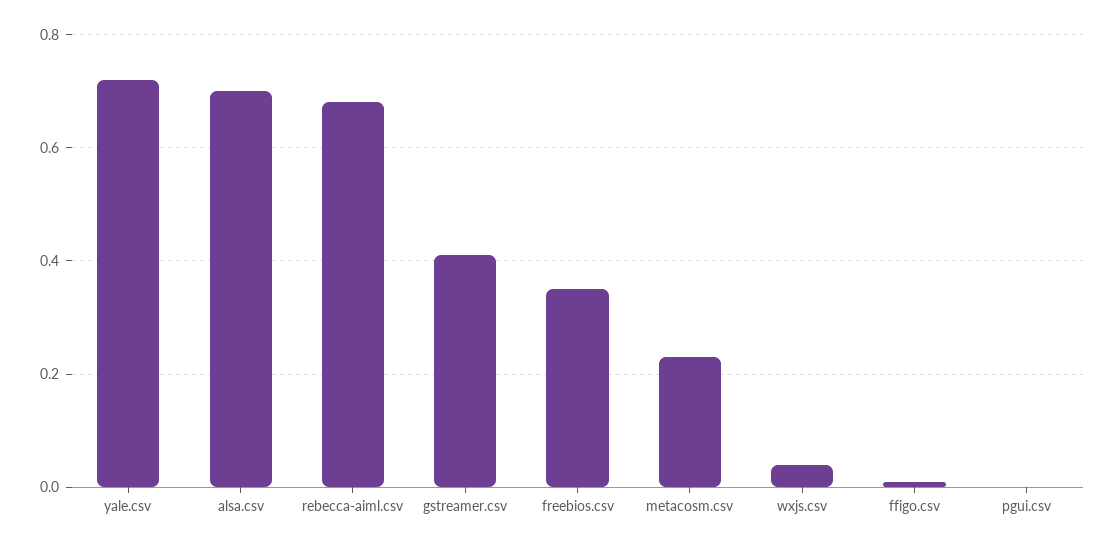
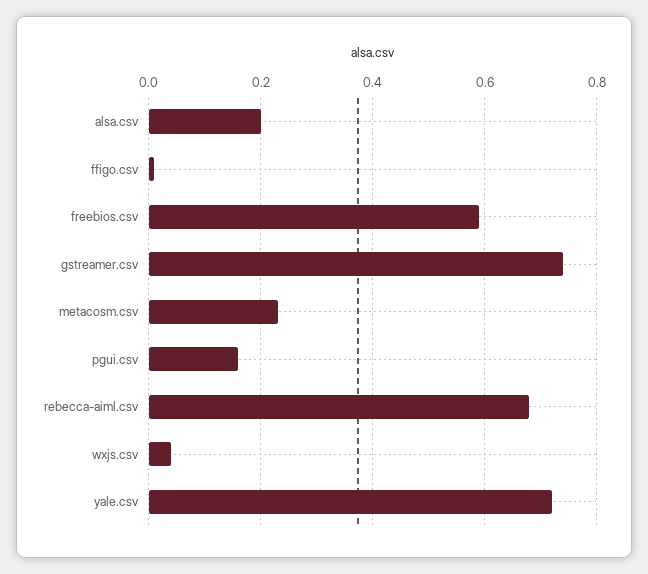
alsa.csv: 0.7 -> 0.2
gstreamer.csv: 0.4 -> 0.75
freebios.csv: 0.35 -> 0.6
pgui.csv: 0 -> 0.15

